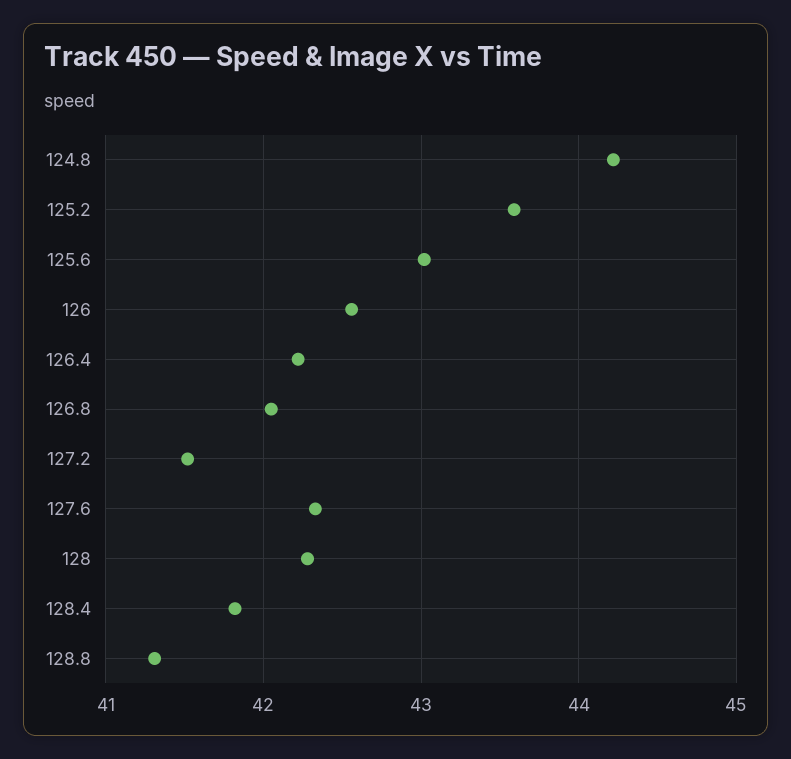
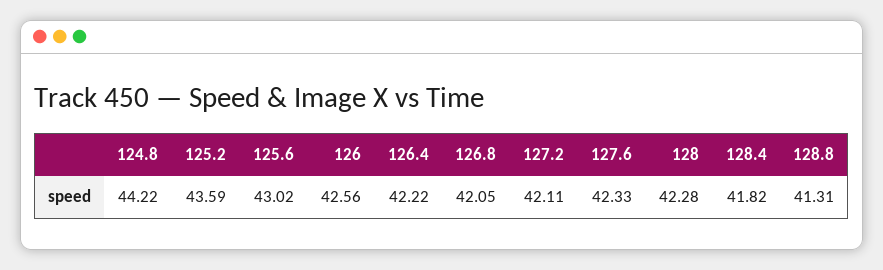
127.2: 41.5 -> 42.11

